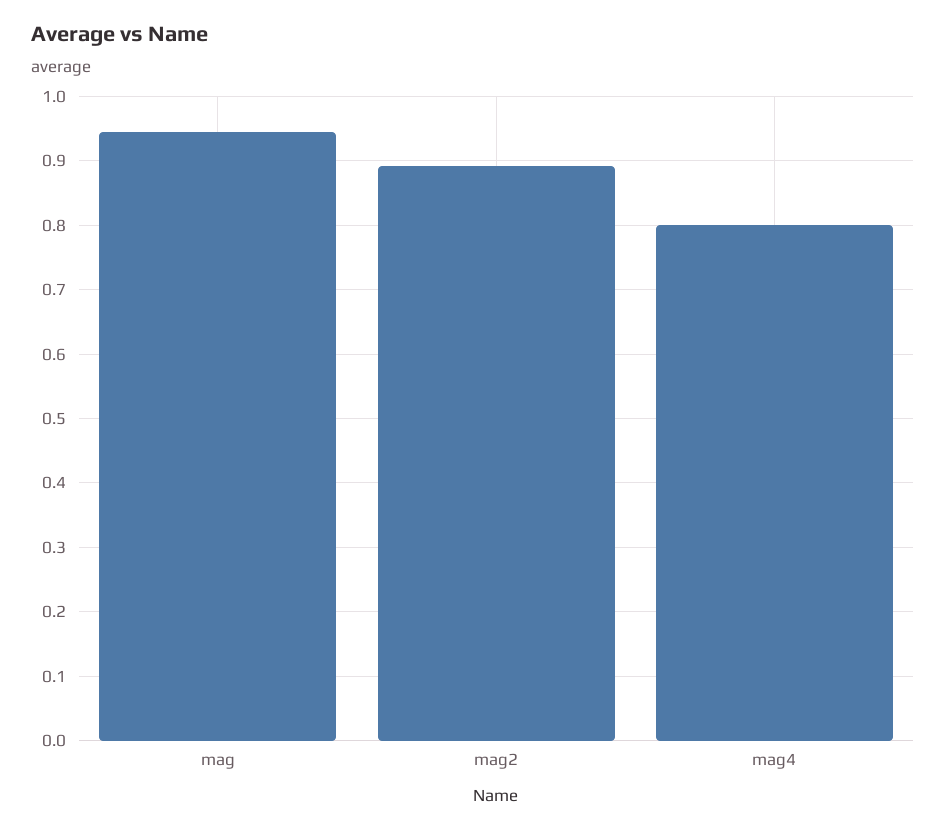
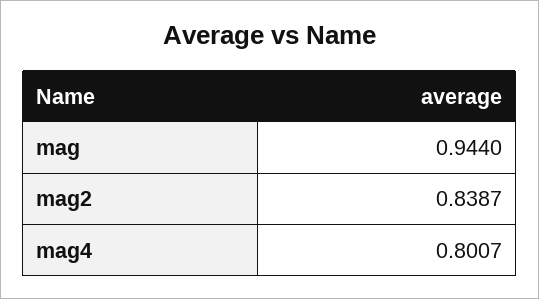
mag2: 0.89 -> 0.8387

